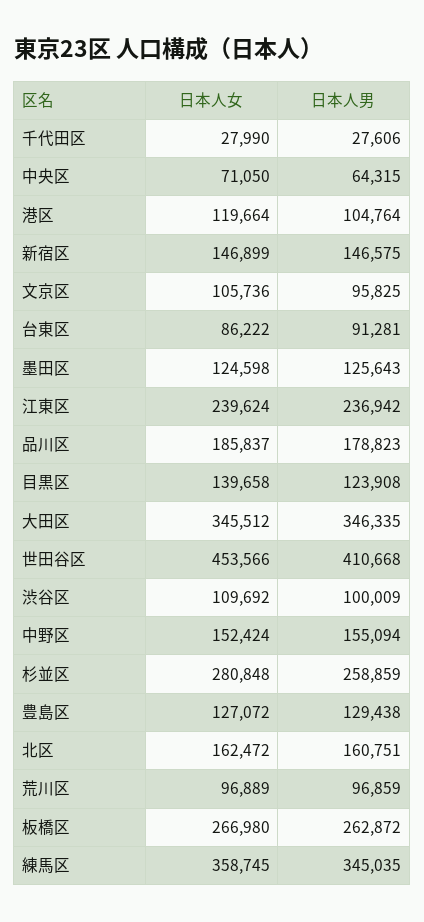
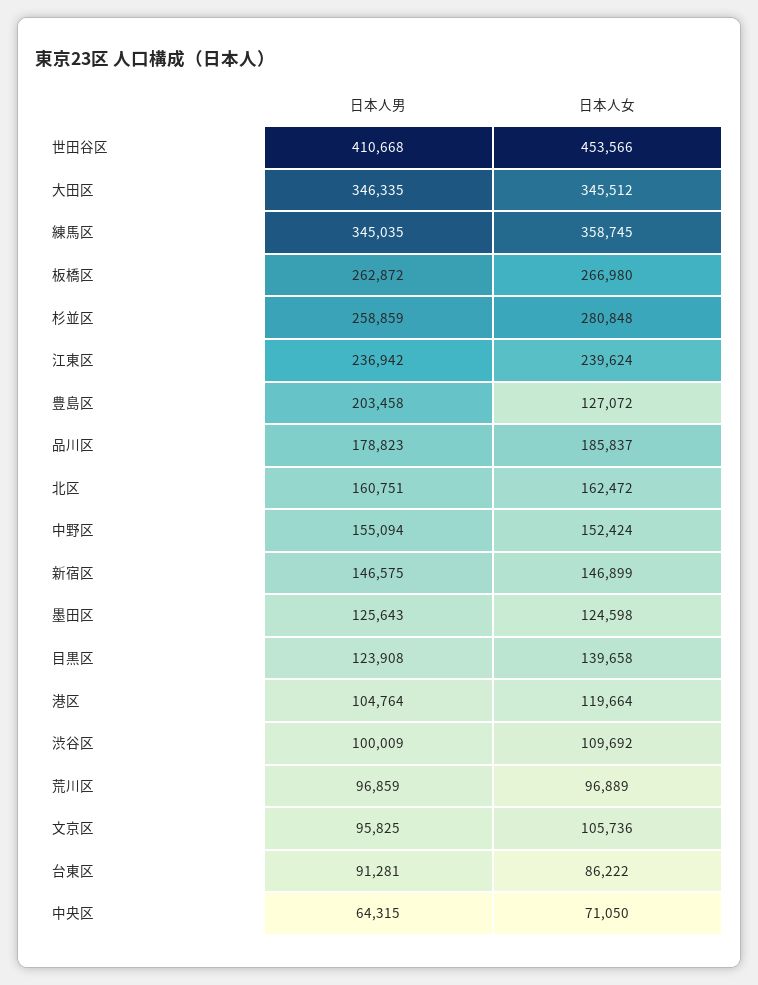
日本人女, 千代田区: 27990 -> none
日本人男, 千代田区: 27606 -> none
日本人男, 豊島区: 129438 -> 203458

